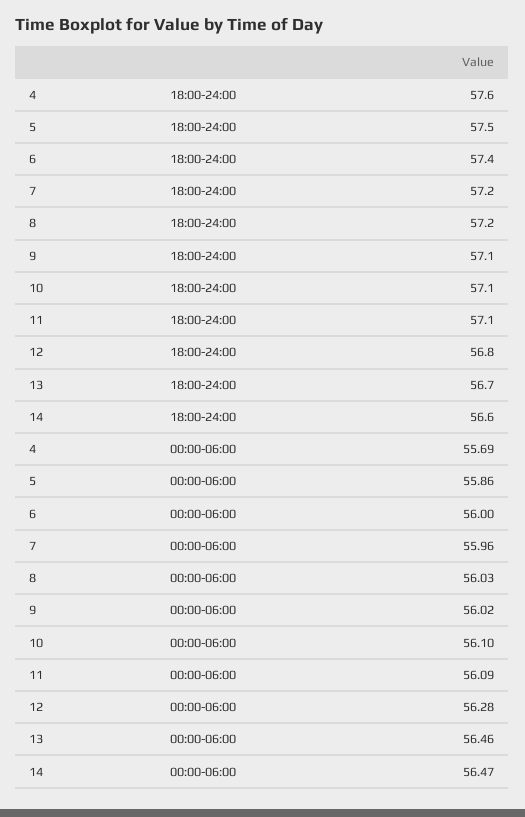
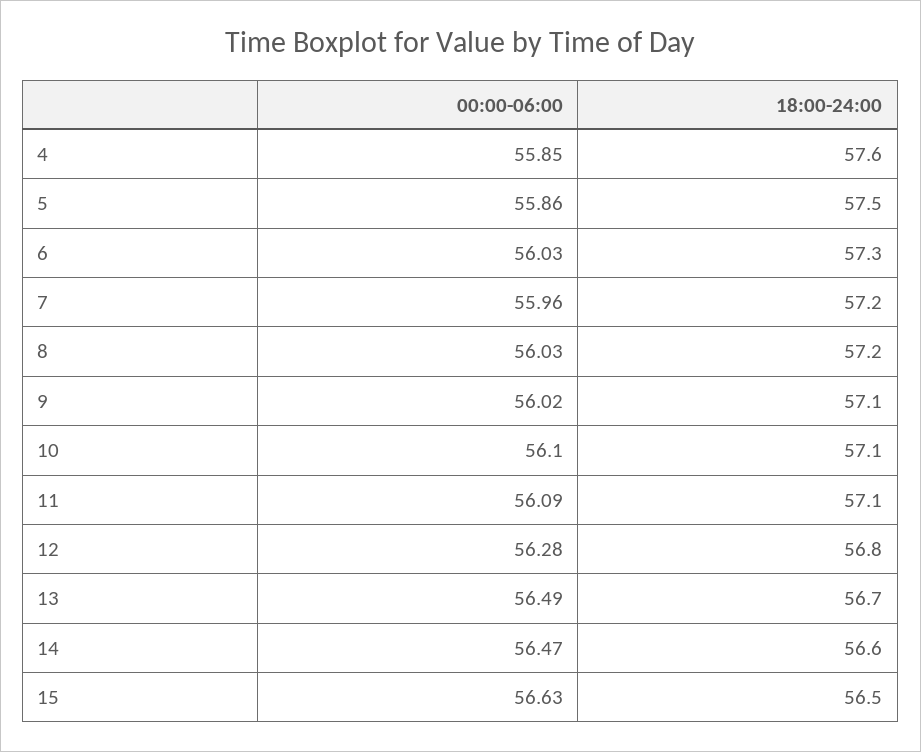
6, 18:00-24:00: 57.4 -> 57.3
4, 00:00-06:00: 55.69 -> 55.85
6, 00:00-06:00: 56 -> 56.03
13, 00:00-06:00: 56.46 -> 56.49
15, 00:00-06:00: none -> 56.63
15, 18:00-24:00: none -> 56.5

